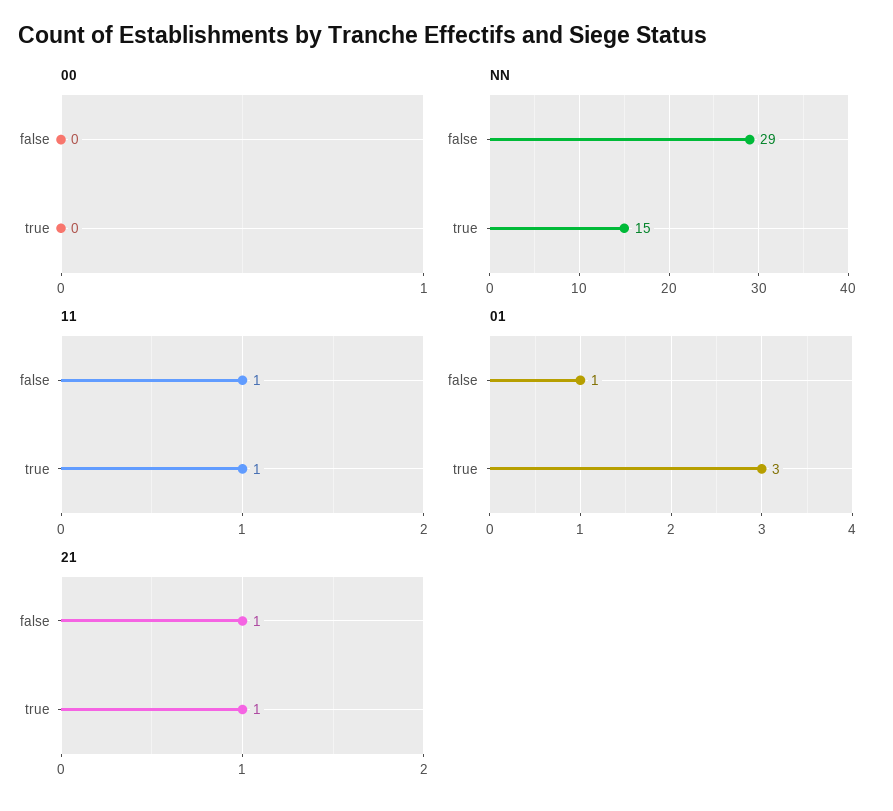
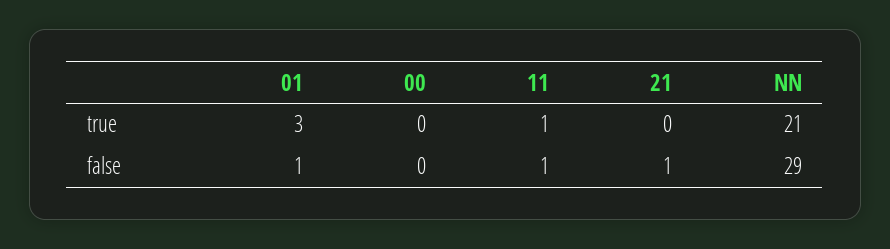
NN, true: 15 -> 21
21, true: 1 -> 0

